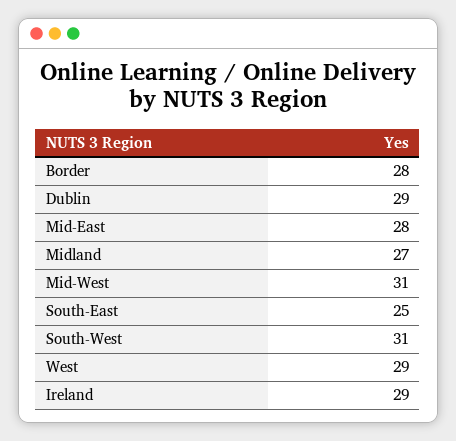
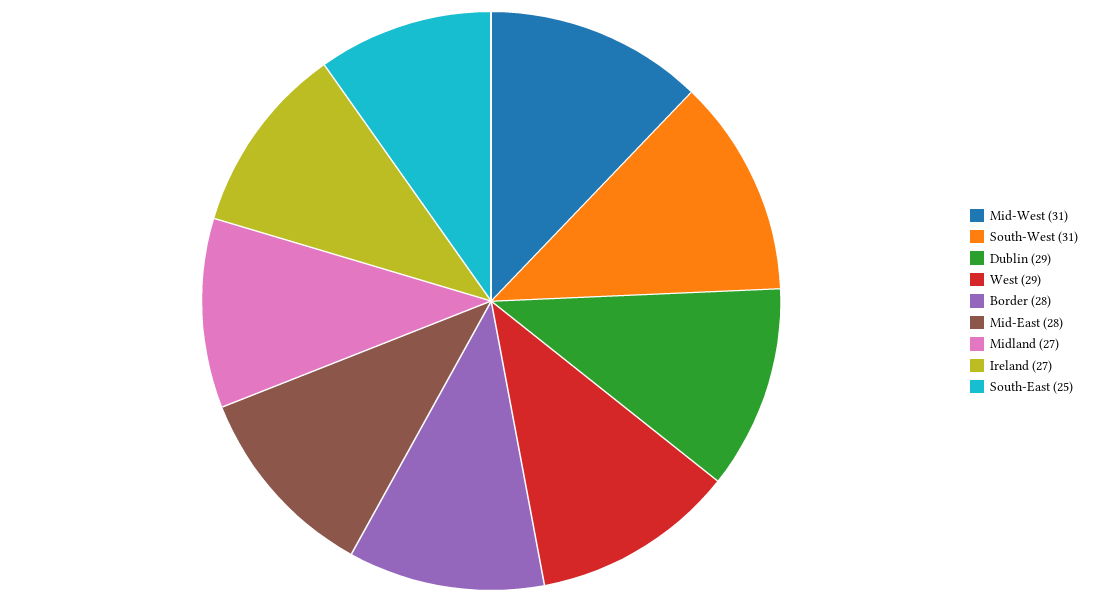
Ireland: 29 -> 27

